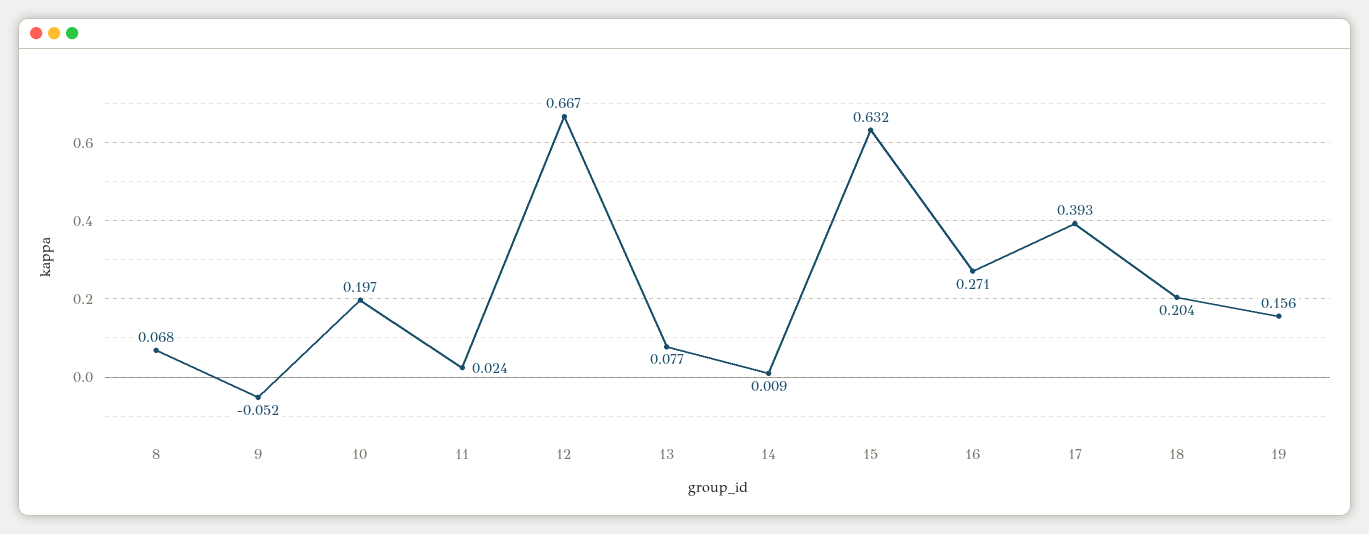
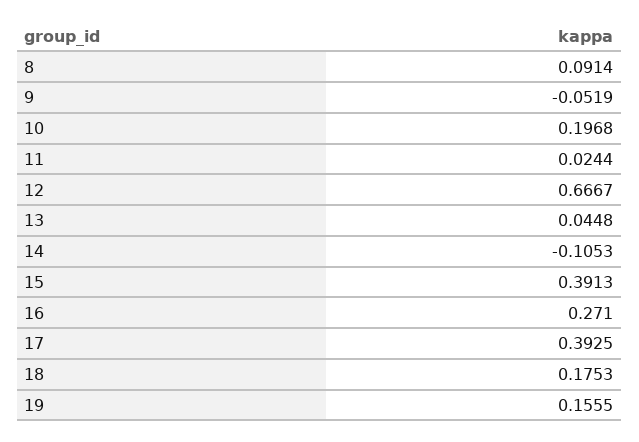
8: 0.068 -> 0.0914
13: 0.077 -> 0.0448
14: 0.009 -> -0.1053
15: 0.632 -> 0.3913
18: 0.204 -> 0.1753

